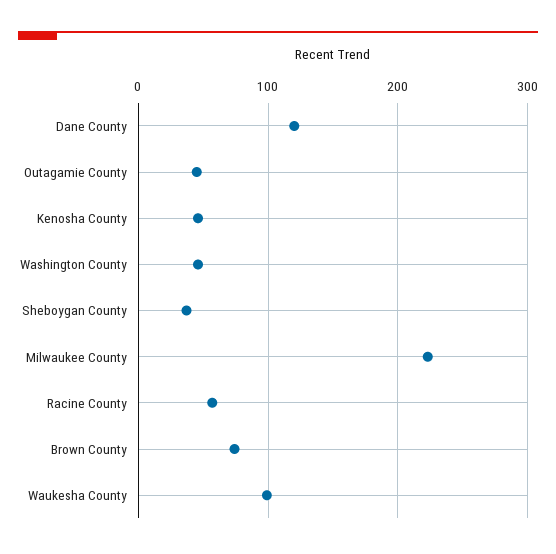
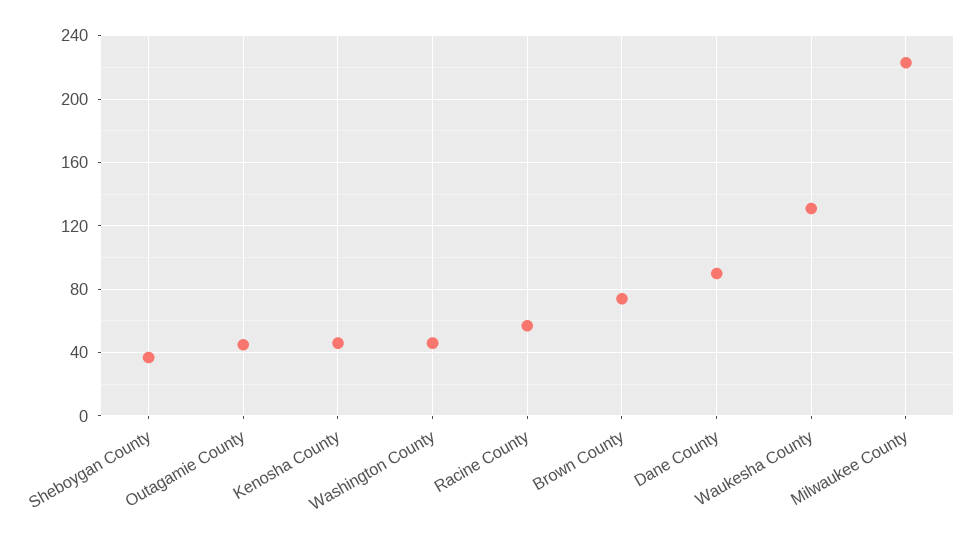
Dane County: 120 -> 90
Waukesha County: 100 -> 130

